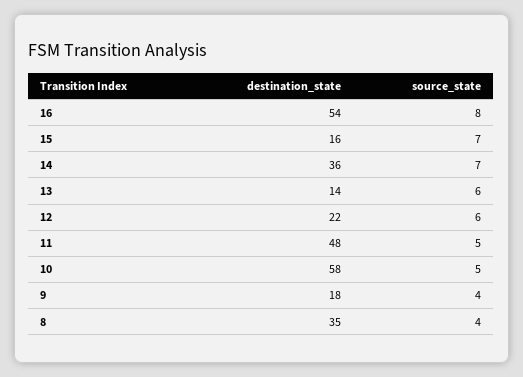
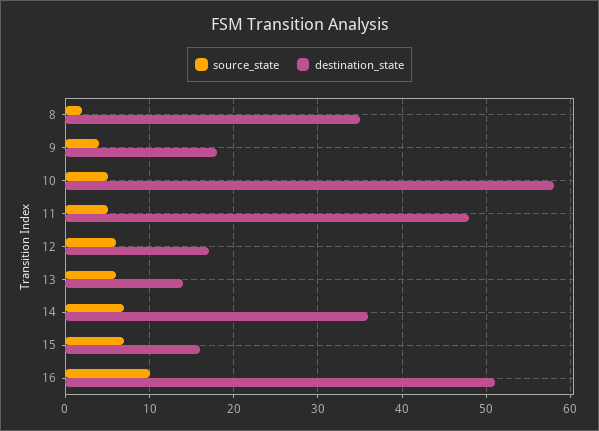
destination_state, 16: 54 -> 51
source_state, 16: 8 -> 10
destination_state, 12: 22 -> 17
source_state, 8: 4 -> 2

